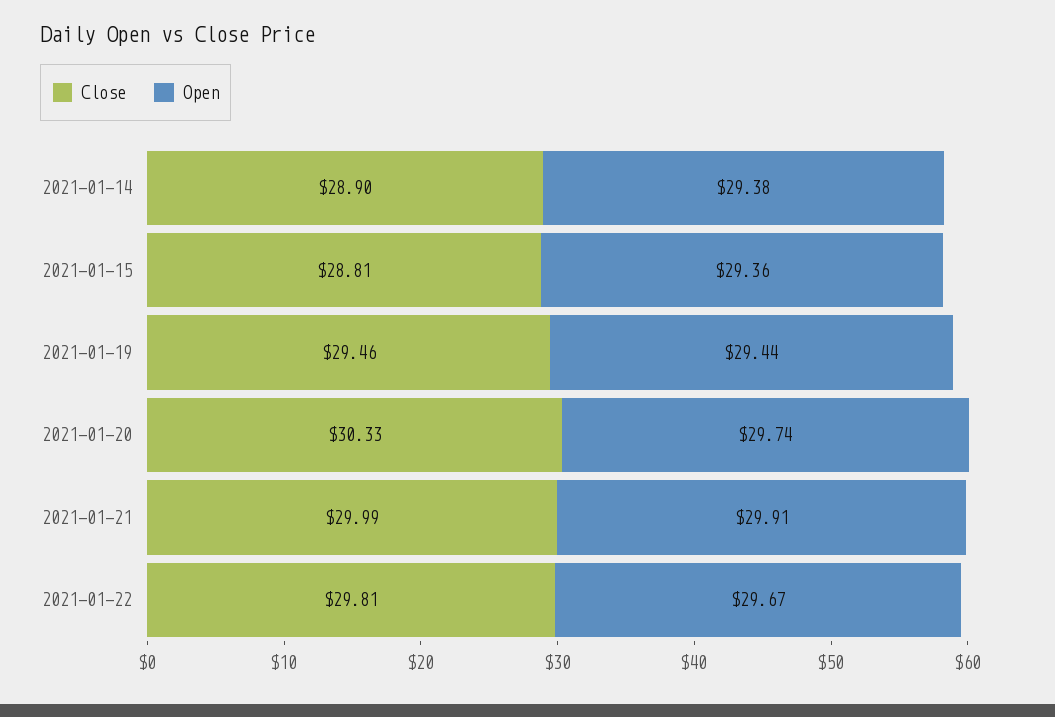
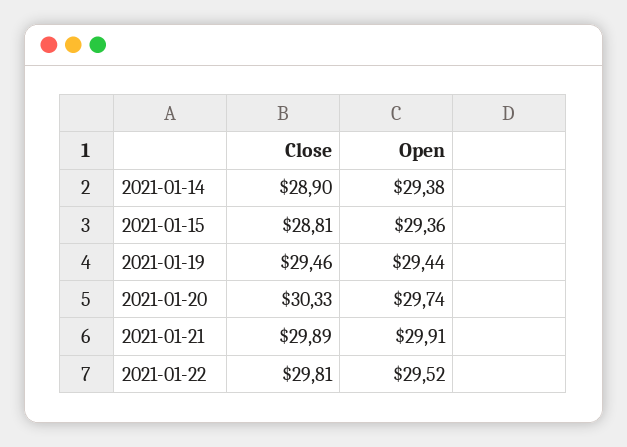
Close, 2021-01-21: 29.99 -> 29.89
Open, 2021-01-22: 29.67 -> 29.52

